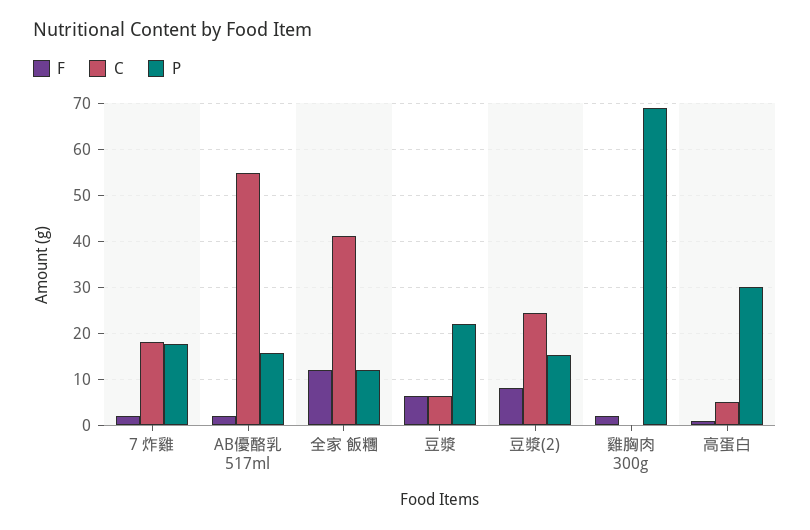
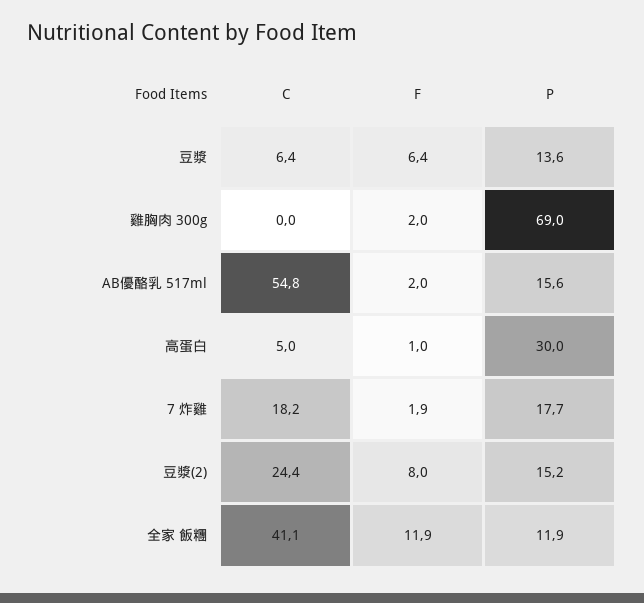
P, 豆漿: 22 -> 13.6

